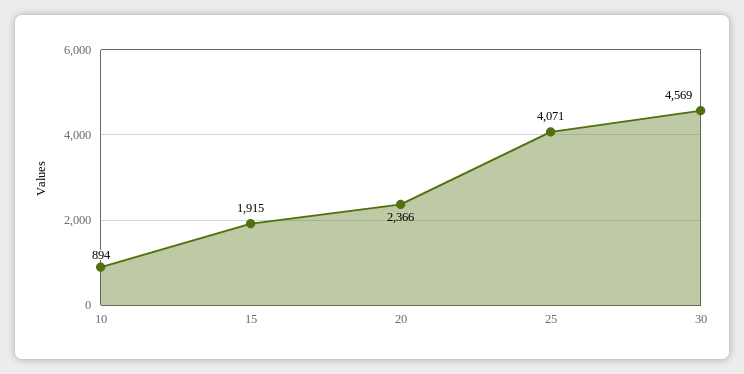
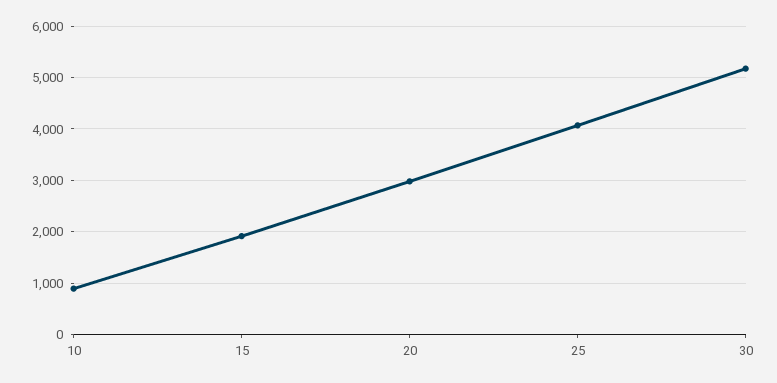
20: 2366 -> 3000
30: 4569 -> 5200

